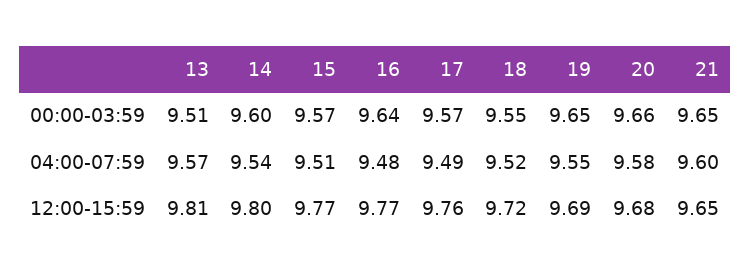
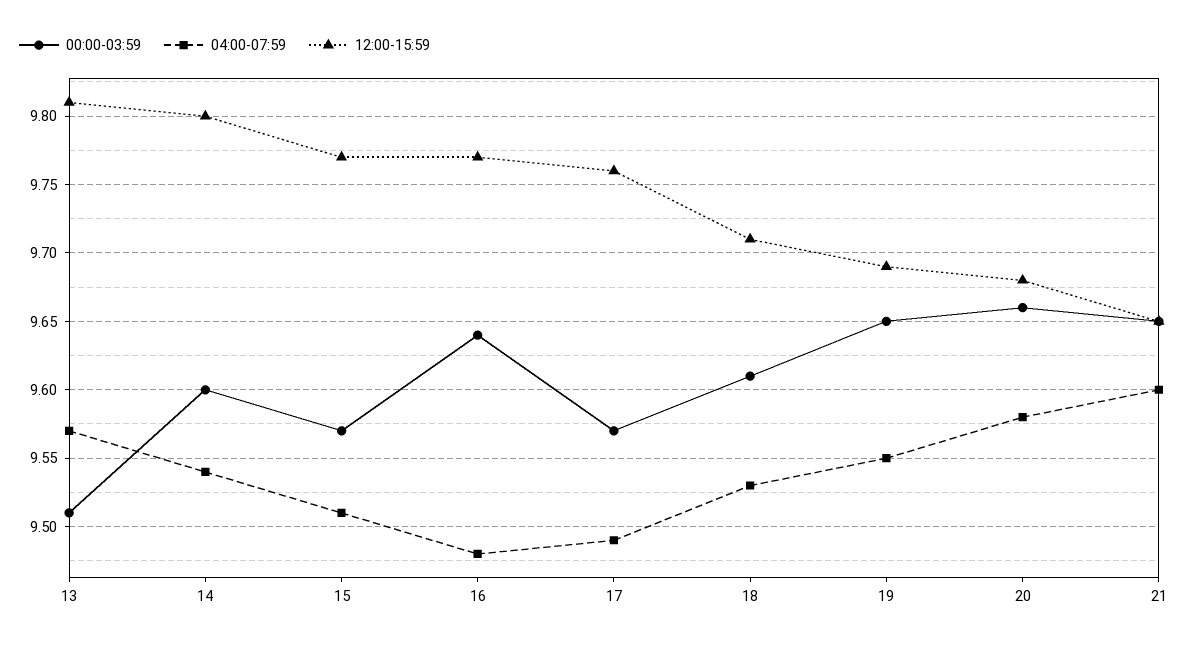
00:00-03:59, 18: 9.55 -> 9.61
04:00-07:59, 18: 9.52 -> 9.53
12:00-15:59, 18: 9.72 -> 9.71

